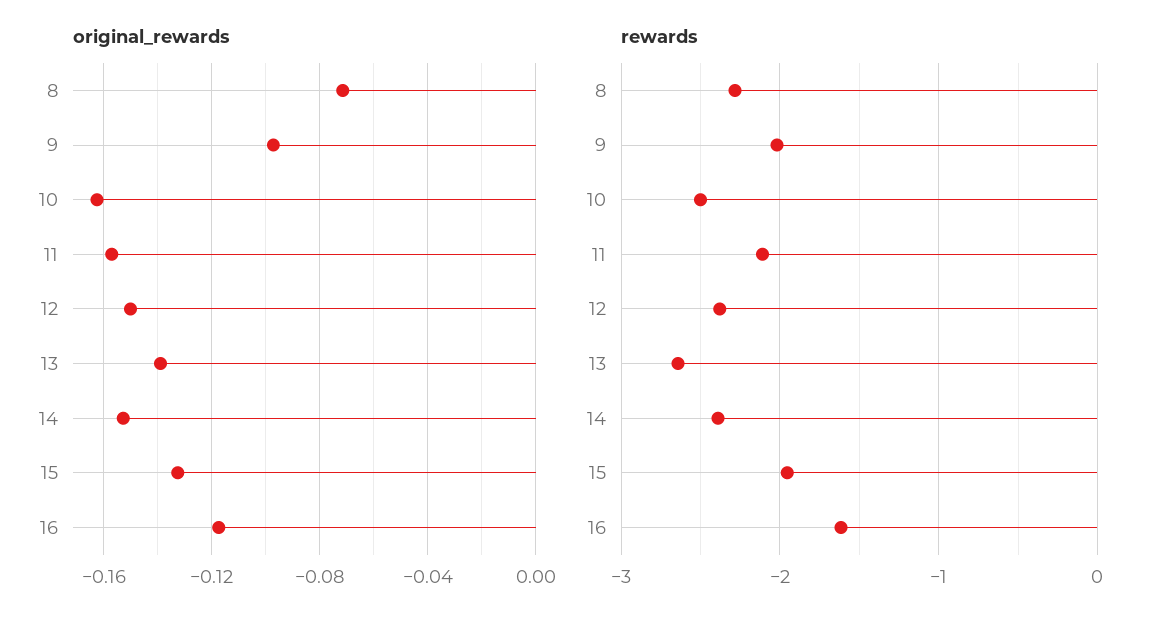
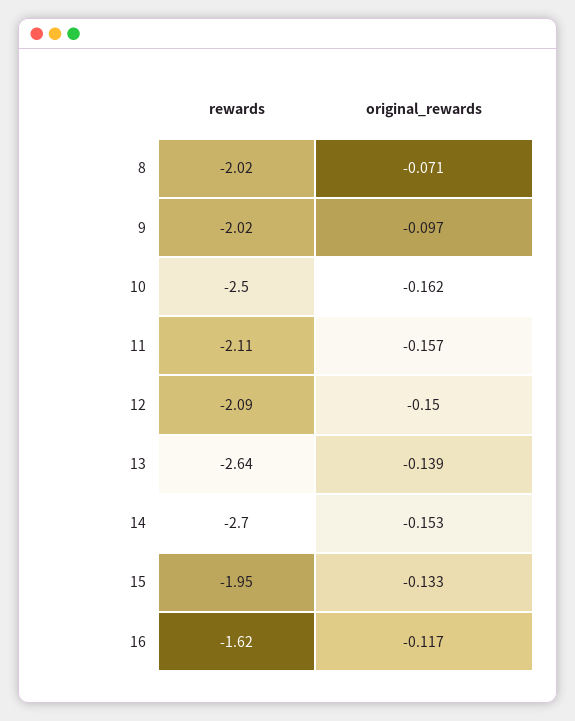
rewards, 8: -2.3 -> -2.02
rewards, 12: -2.4 -> -2.09
rewards, 14: -2.4 -> -2.7

